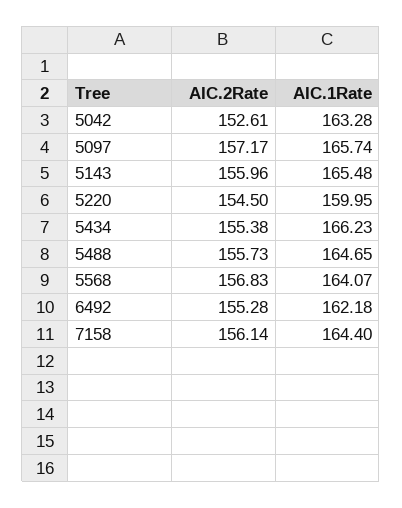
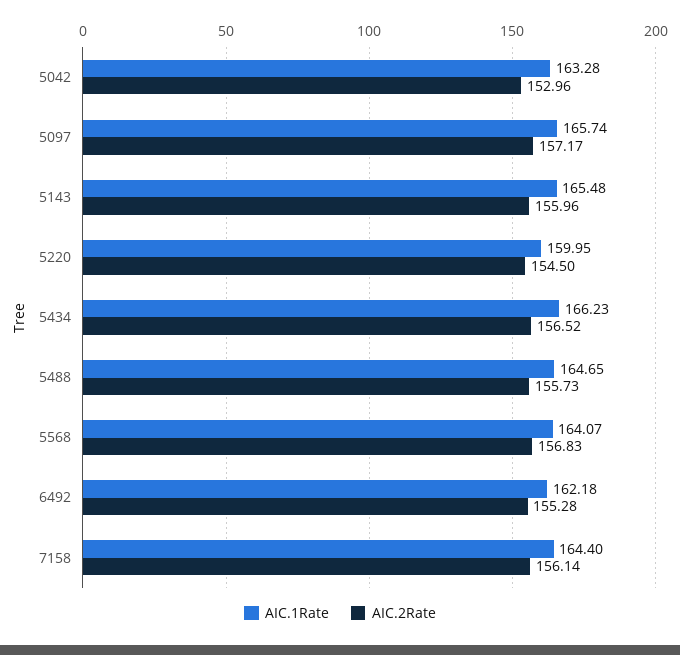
AIC.2Rate, 5042: 152.61 -> 152.96
AIC.2Rate, 5434: 155.38 -> 156.52

